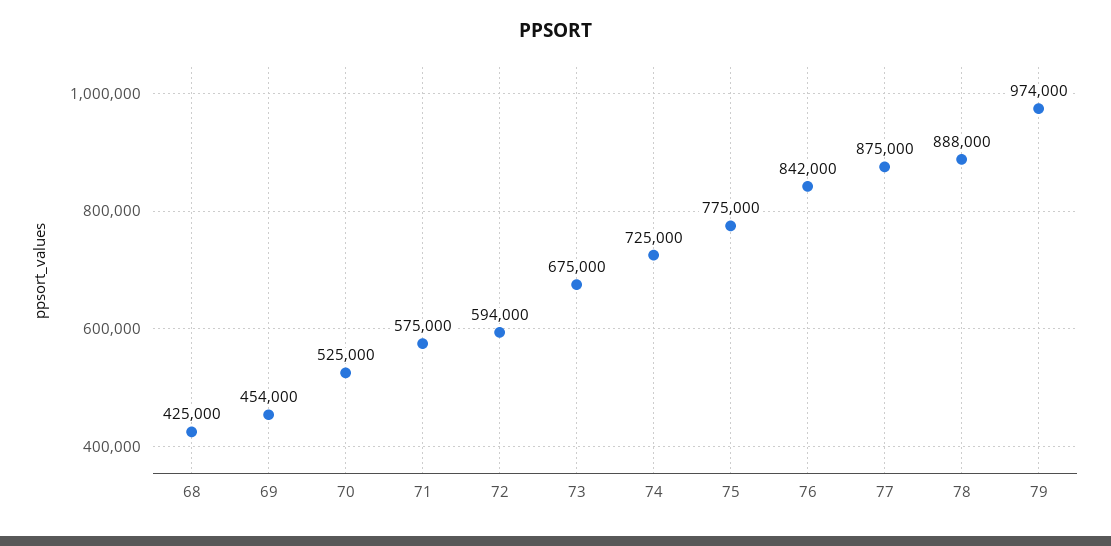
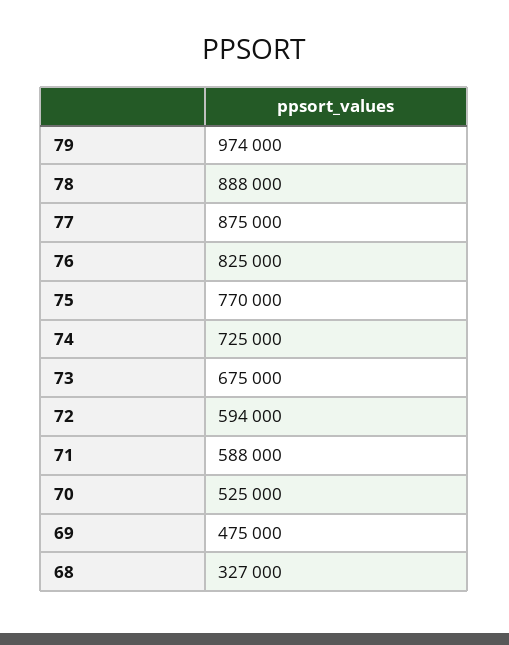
68: 425000 -> 327000
69: 454000 -> 475000
71: 575000 -> 588000
75: 775000 -> 770000
76: 842000 -> 825000

